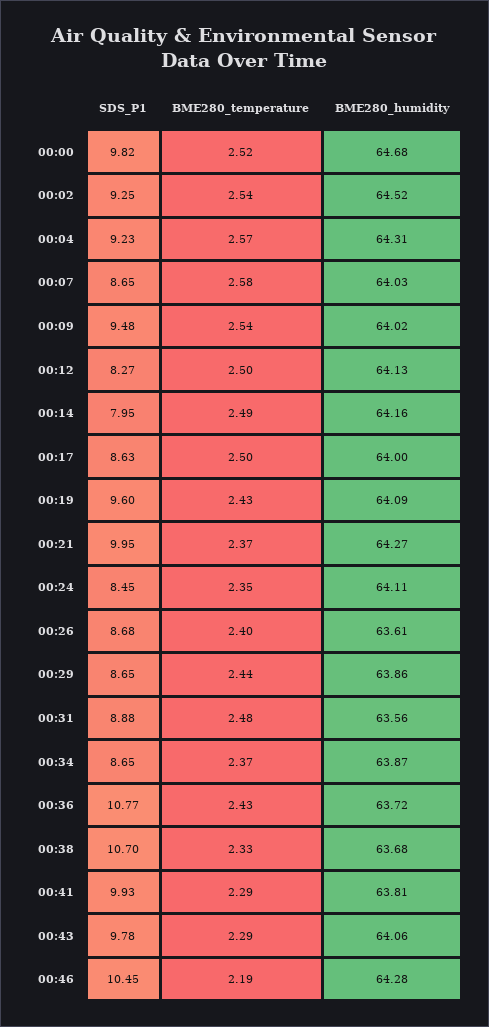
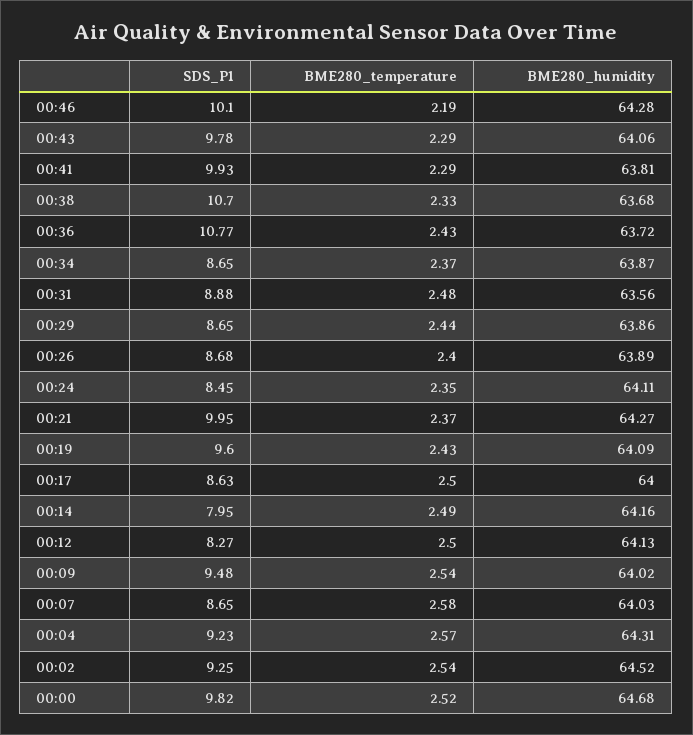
BME280_humidity, 00:26: 63.61 -> 63.89
SDS_P1, 00:46: 10.45 -> 10.1

